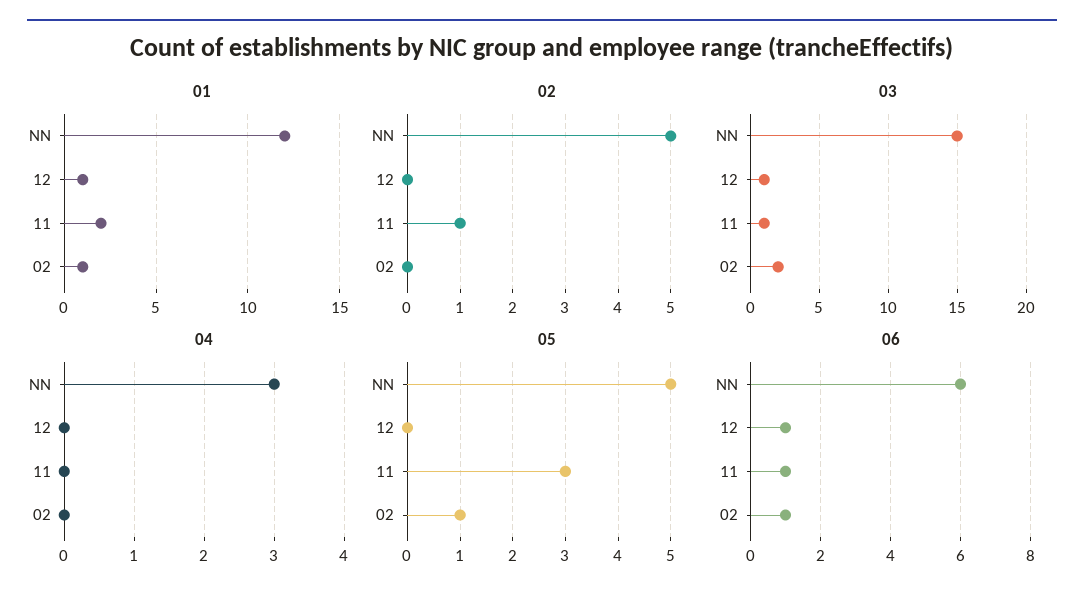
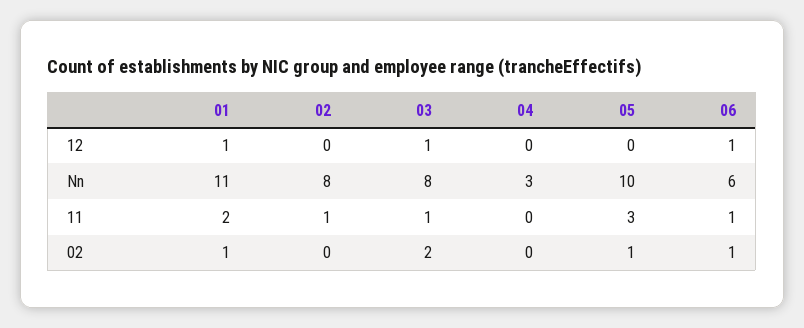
01, NN: 12 -> 11
02, NN: 5 -> 8
03, NN: 15 -> 8
05, NN: 5 -> 10

